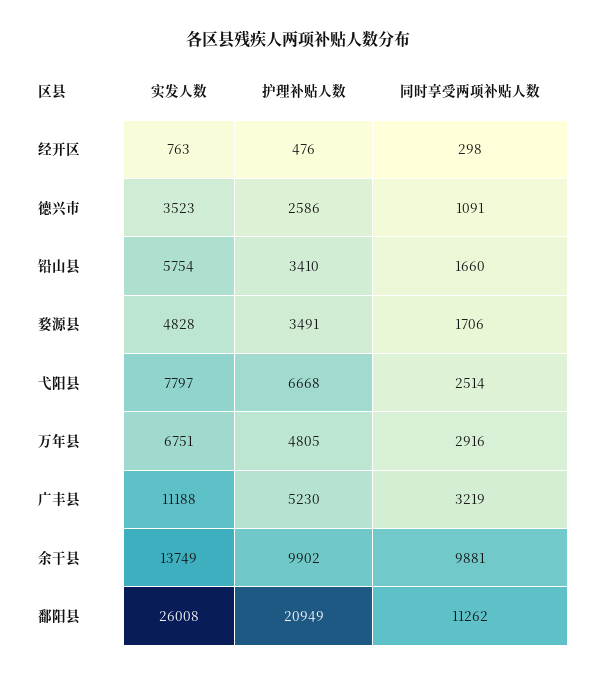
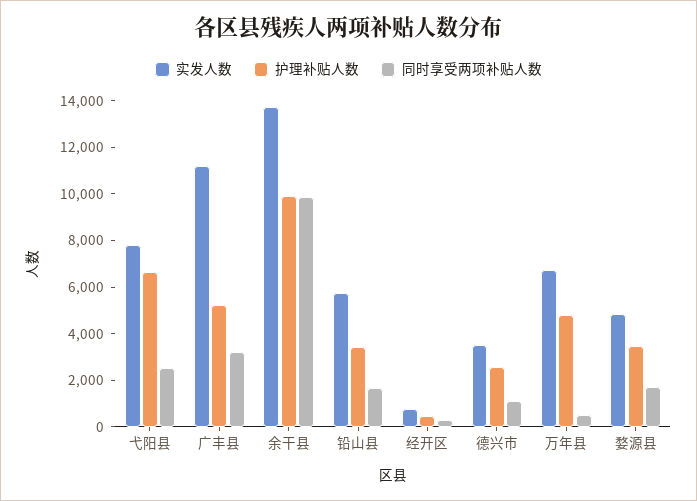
同时享受两项补贴人数, 万年县: 2916 -> 500
实发人数, 鄱阳县: 26008 -> none
护理补贴人数, 鄱阳县: 20949 -> none
同时享受两项补贴人数, 鄱阳县: 11262 -> none

